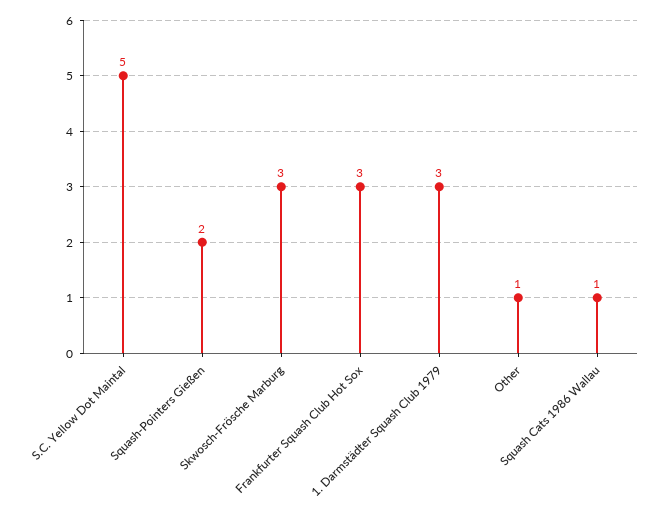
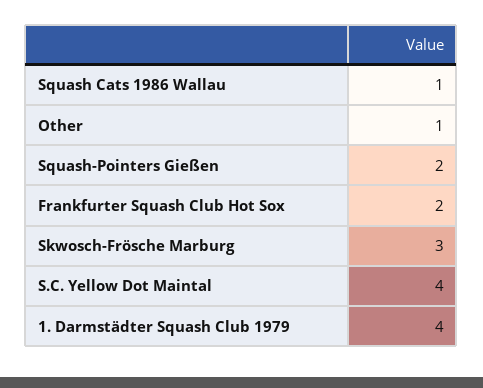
S.C. Yellow Dot Maintal: 5 -> 4
Frankfurter Squash Club Hot Sox: 3 -> 2
1. Darmstädter Squash Club 1979: 3 -> 4

